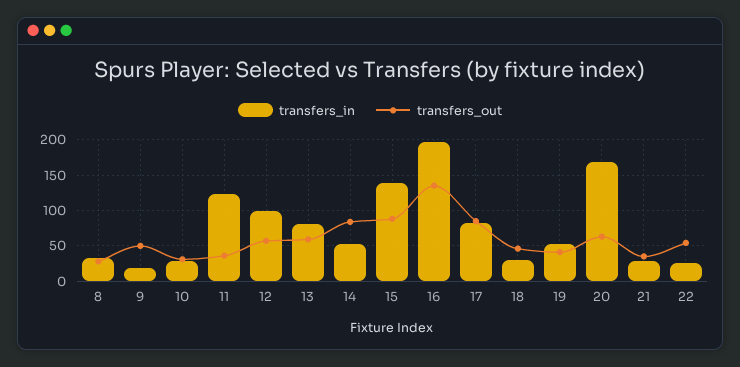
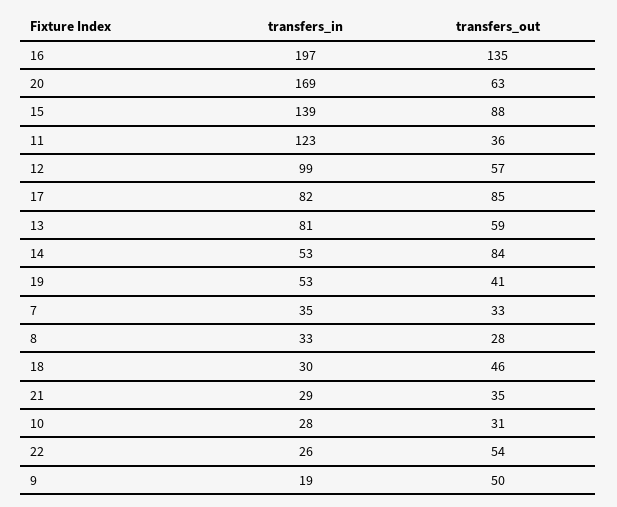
transfers_in, 7: none -> 35
transfers_out, 7: none -> 33

